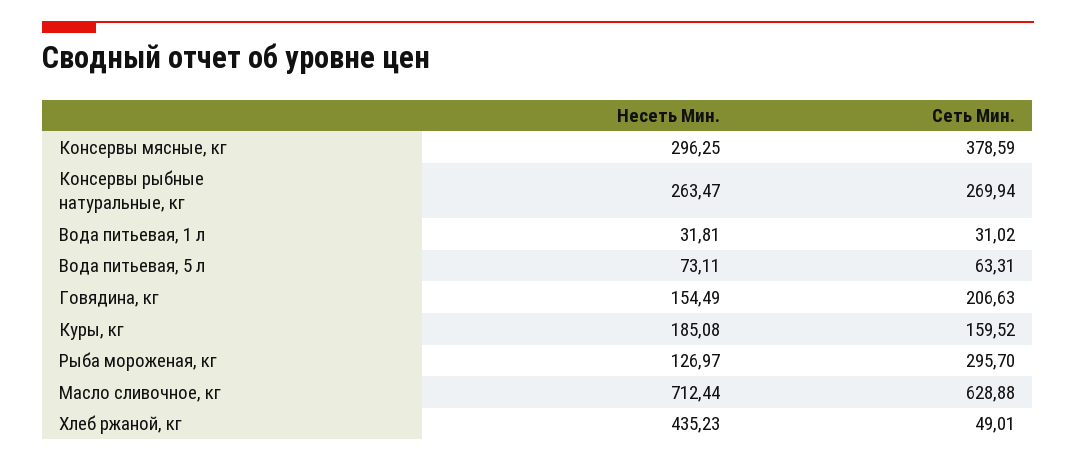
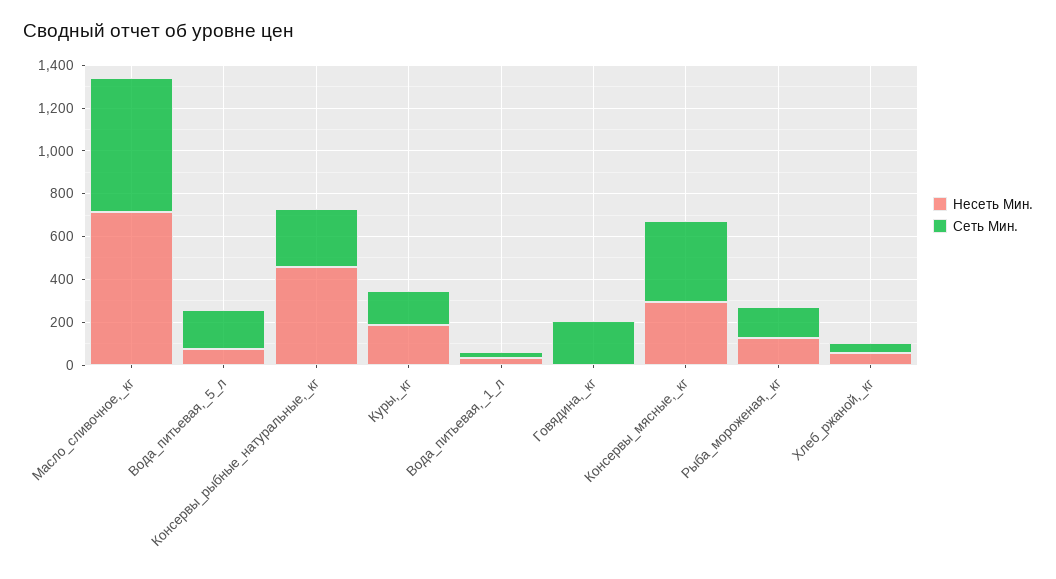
Несеть Мин., Консервы рыбные натуральные, кг: 263.47 -> 450
Сеть Мин., Вода питьевая, 5 л: 63.31 -> 200
Несеть Мин., Говядина, кг: 154.49 -> 0
Сеть Мин., Рыба мороженая, кг: 295.7 -> 150
Несеть Мин., Хлеб ржаной, кг: 435.23 -> 50

